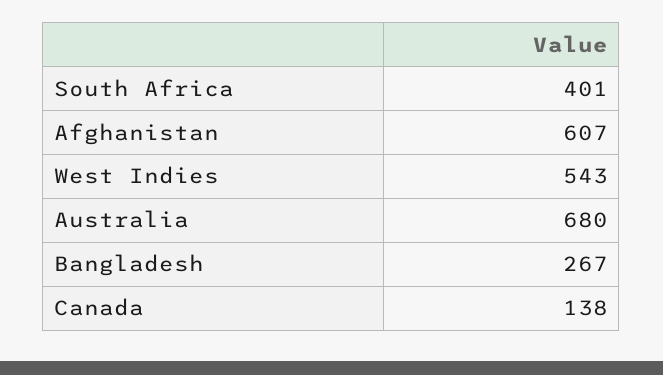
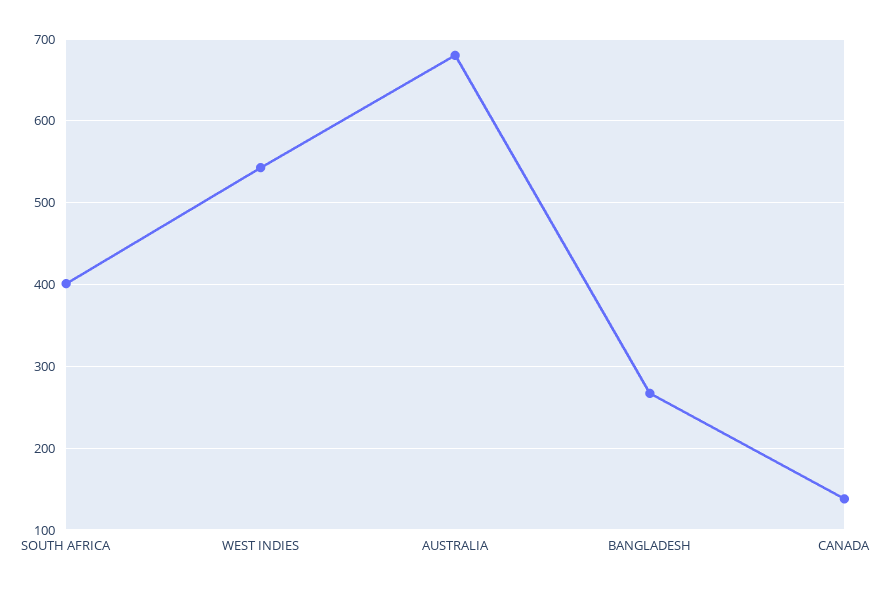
Afghanistan: 607 -> none

